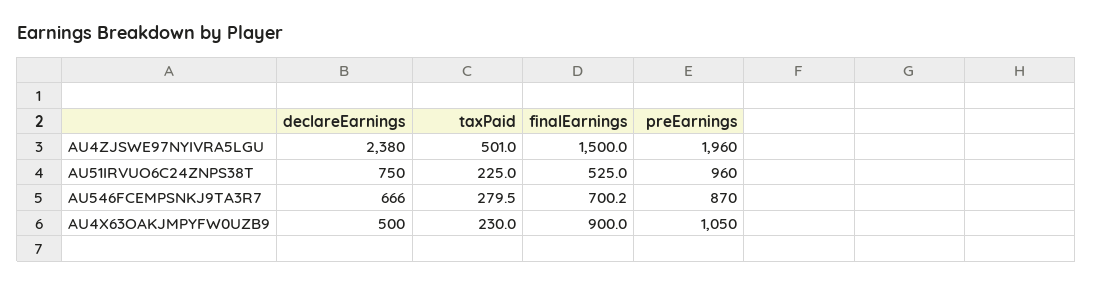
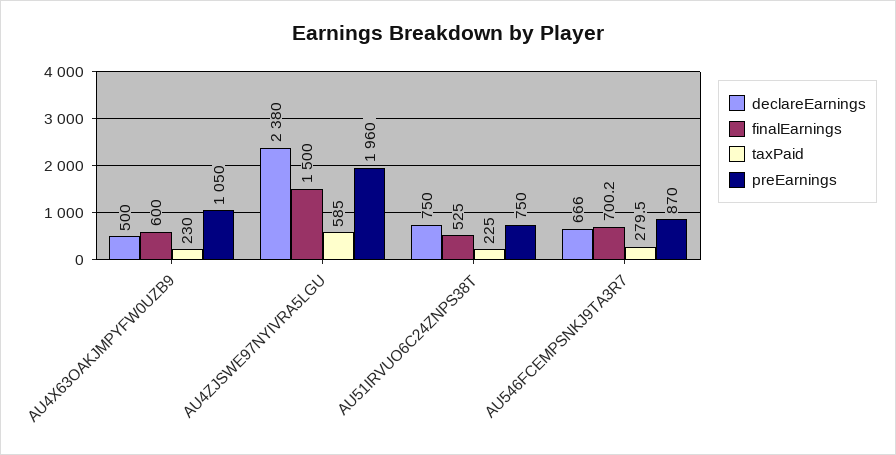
taxPaid, AU4ZJSWE97NYIVRA5LGU: 501 -> 585
preEarnings, AU51IRVUO6C24ZNPS38T: 960 -> 750
finalEarnings, AU4X63OAKJMPYFW0UZB9: 900 -> 600

